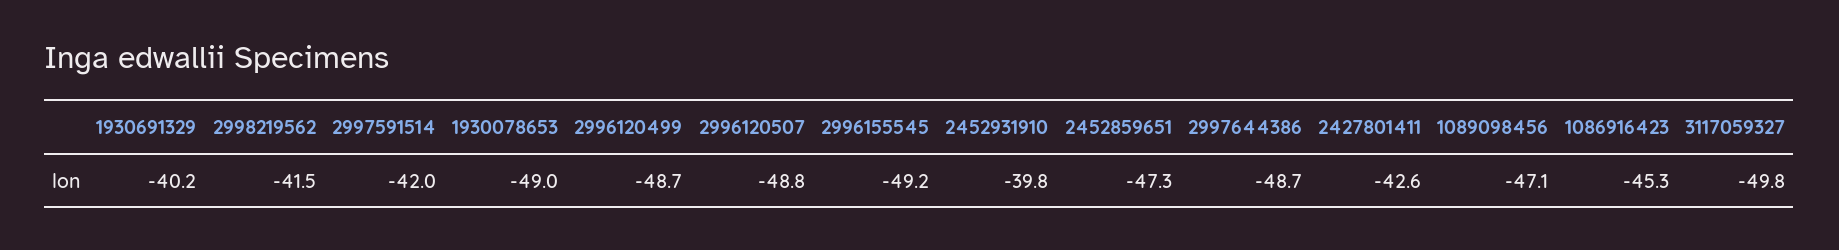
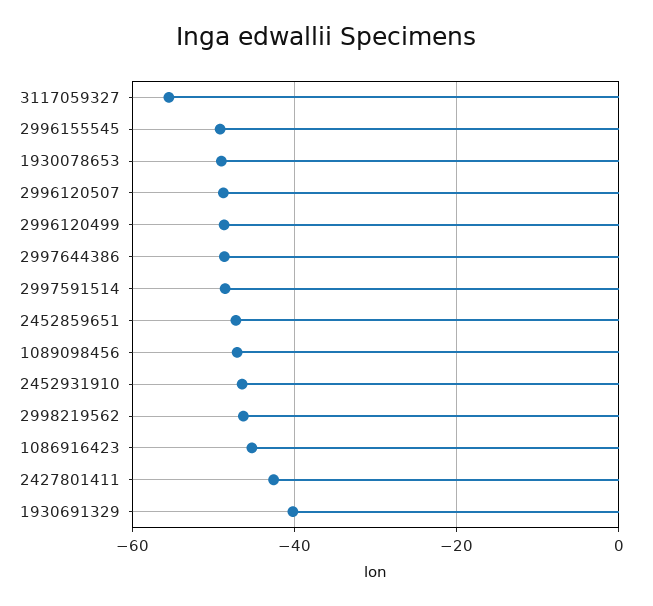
2998219562: -41.5 -> -46
2997591514: -42 -> -48
2452931910: -39.8 -> -46
3117059327: -49.8 -> -56

